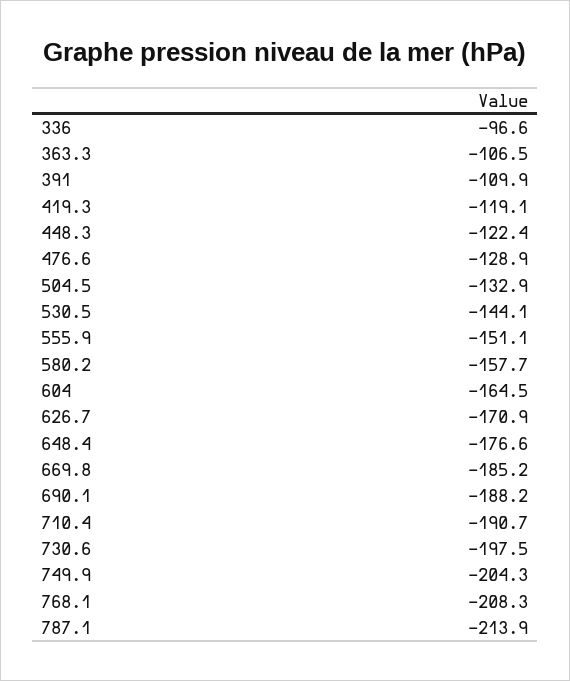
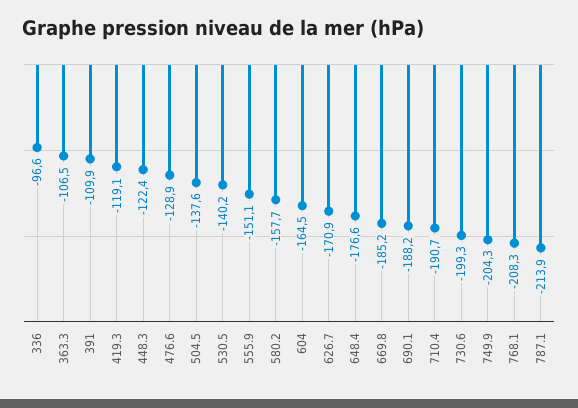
504.5: -132.9 -> -137.6
530.5: -144.1 -> -140.2
730.6: -197.5 -> -199.3

